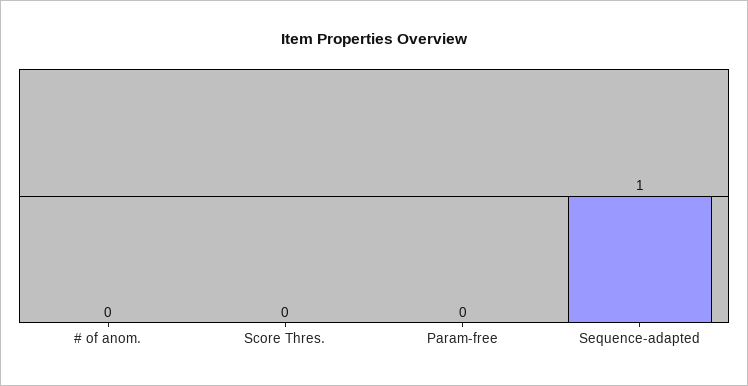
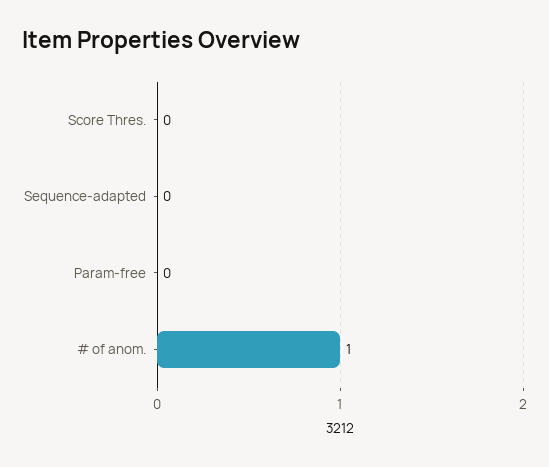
# of anom.: 0 -> 1
Sequence-adapted: 1 -> 0

